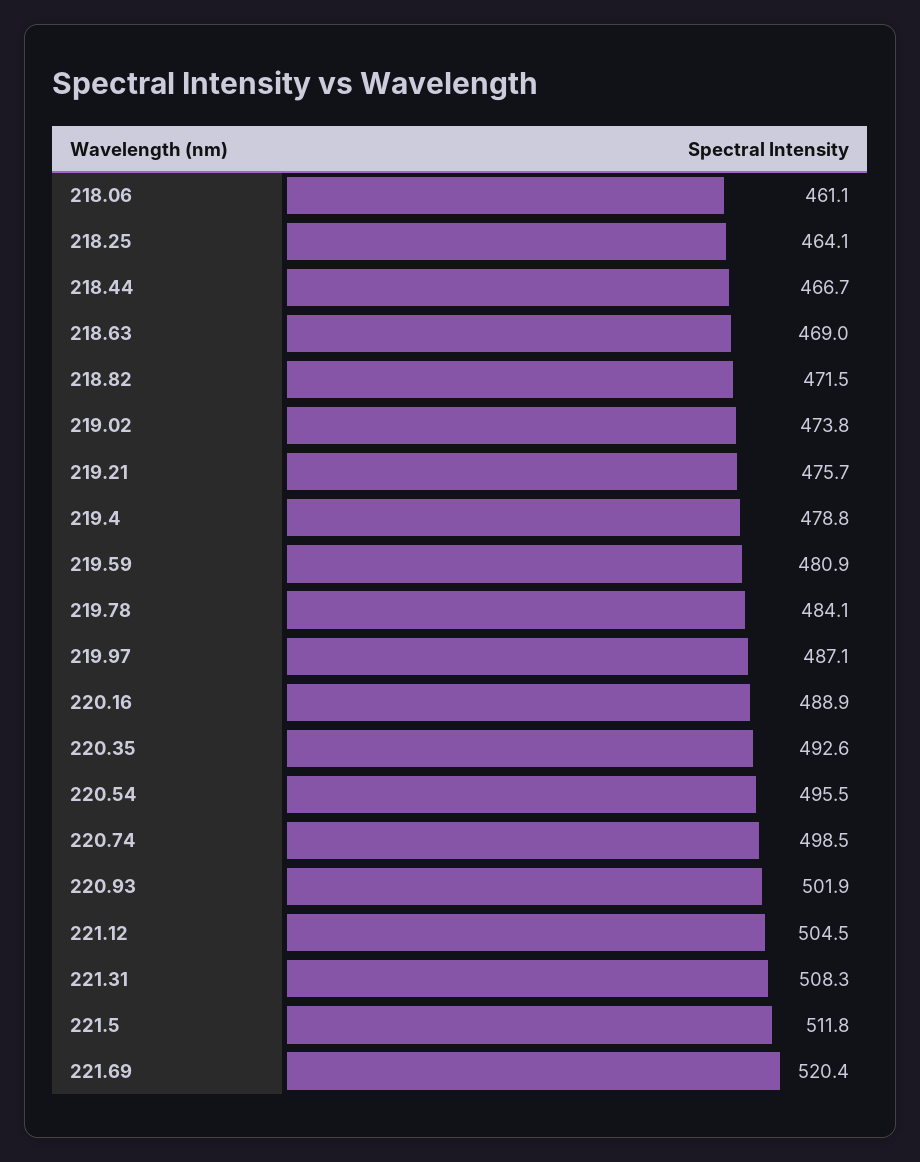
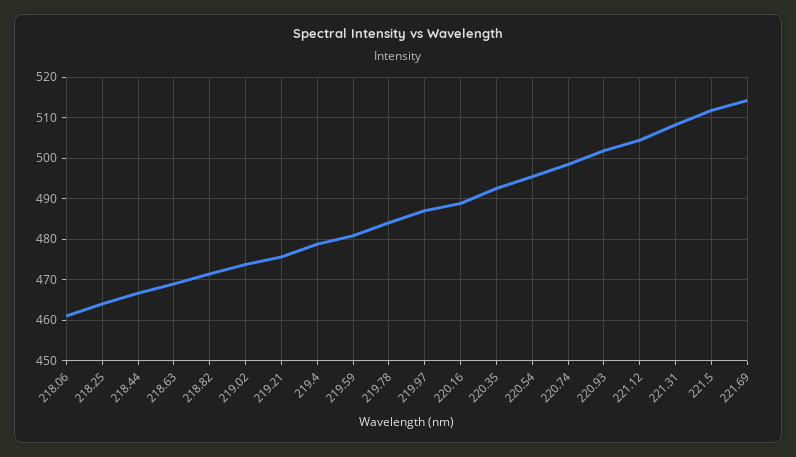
221.69: 520.4 -> 514

